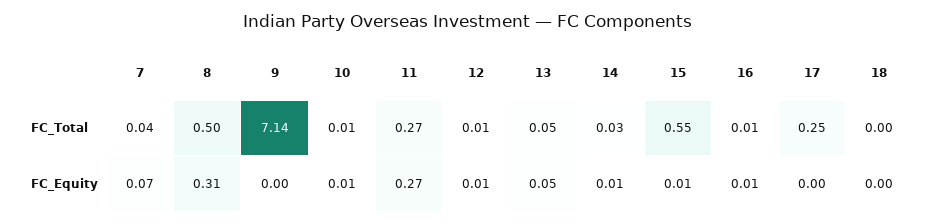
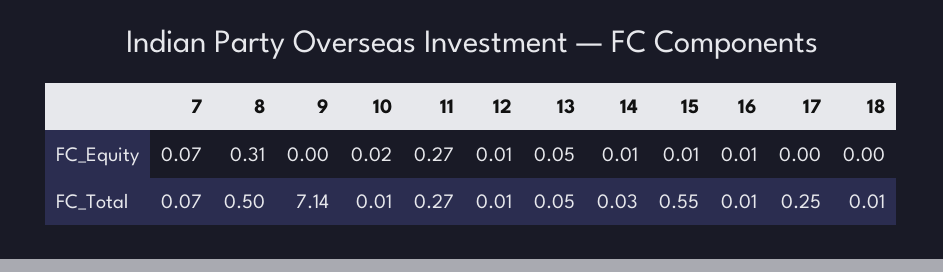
7, FC_Total: 0.04 -> 0.07
18, FC_Total: 0 -> 0.01
10, FC_Equity: 0.01 -> 0.02

